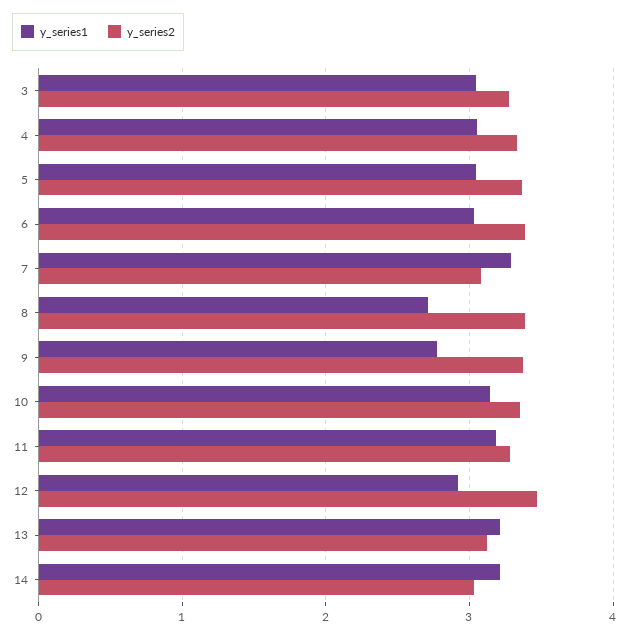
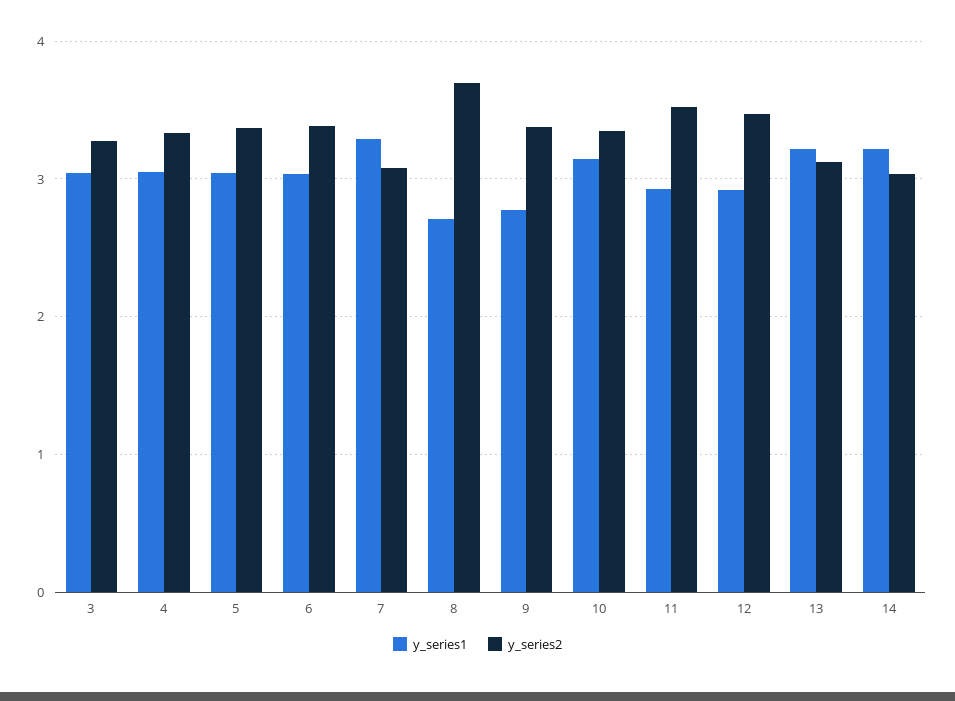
y_series2, 8: 3.4 -> 3.7
y_series1, 11: 3.2 -> 2.9
y_series2, 11: 3.3 -> 3.5

